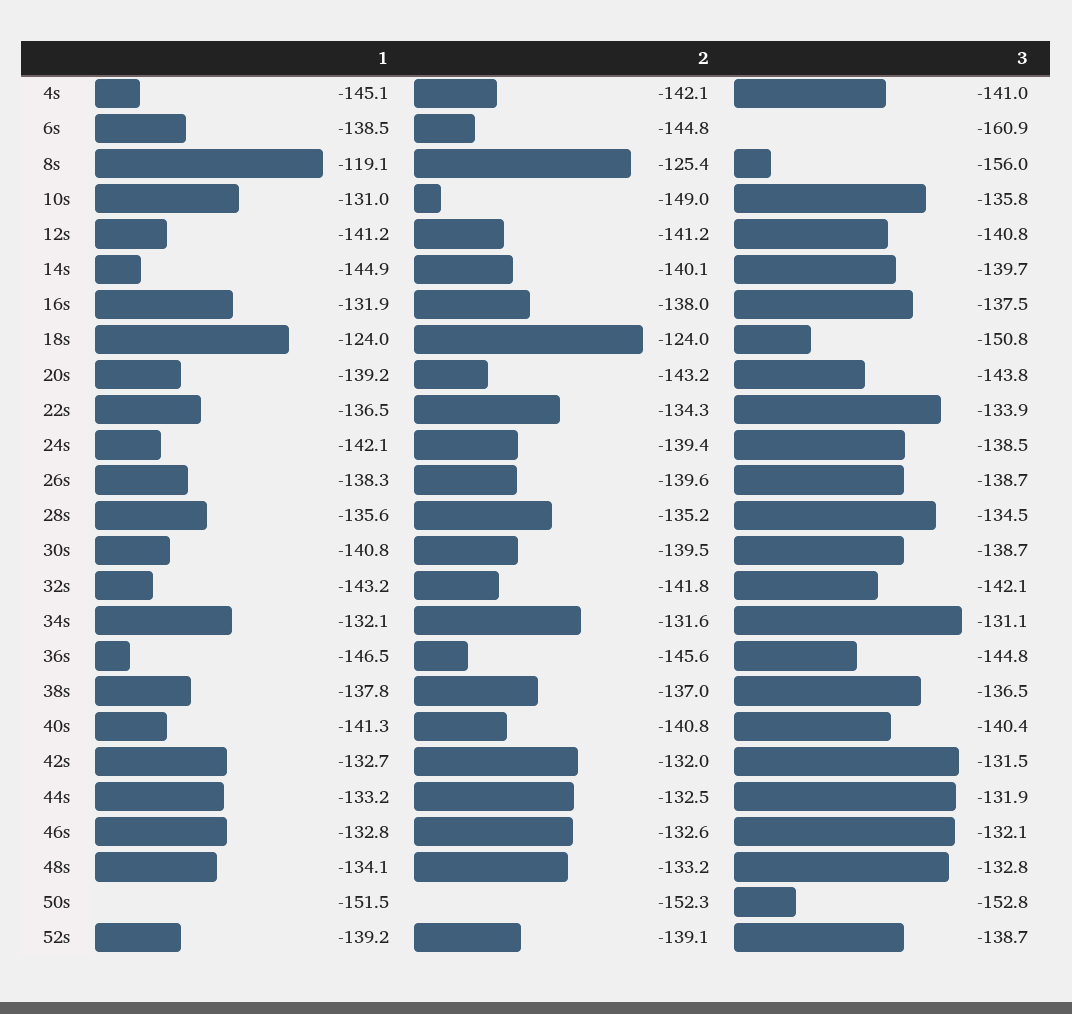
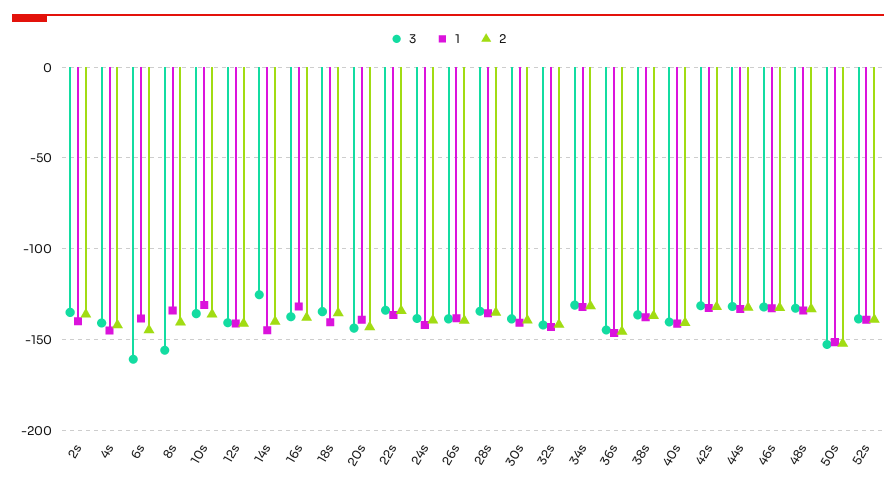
1, 8s: -119.1 -> -135
2, 8s: -125.4 -> -140
2, 10s: -149 -> -135
3, 14s: -139.7 -> -125
1, 18s: -124 -> -140
2, 18s: -124 -> -135
3, 18s: -150.8 -> -135
3, 2s: none -> -135
1, 2s: none -> -140
2, 2s: none -> -135

